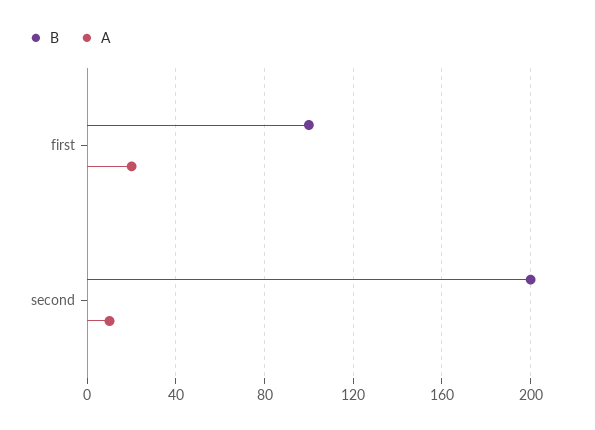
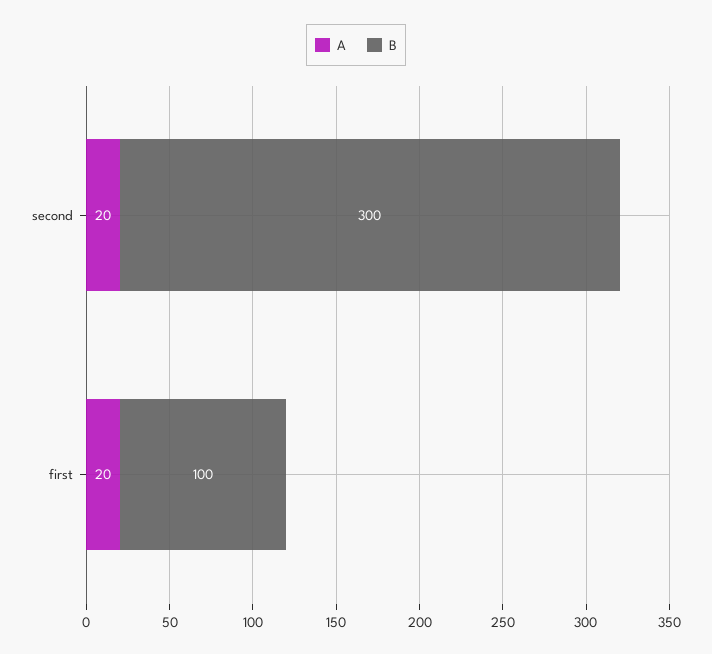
B, second: 200 -> 300
A, second: 10 -> 20

